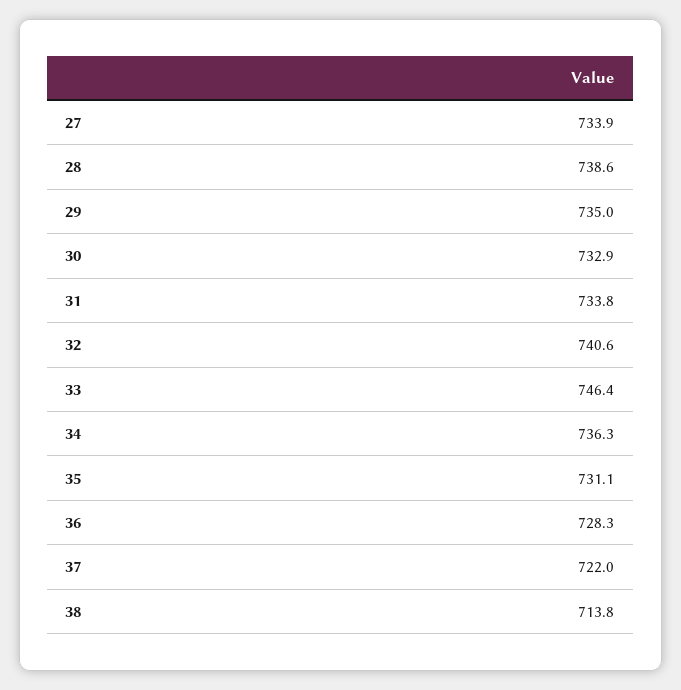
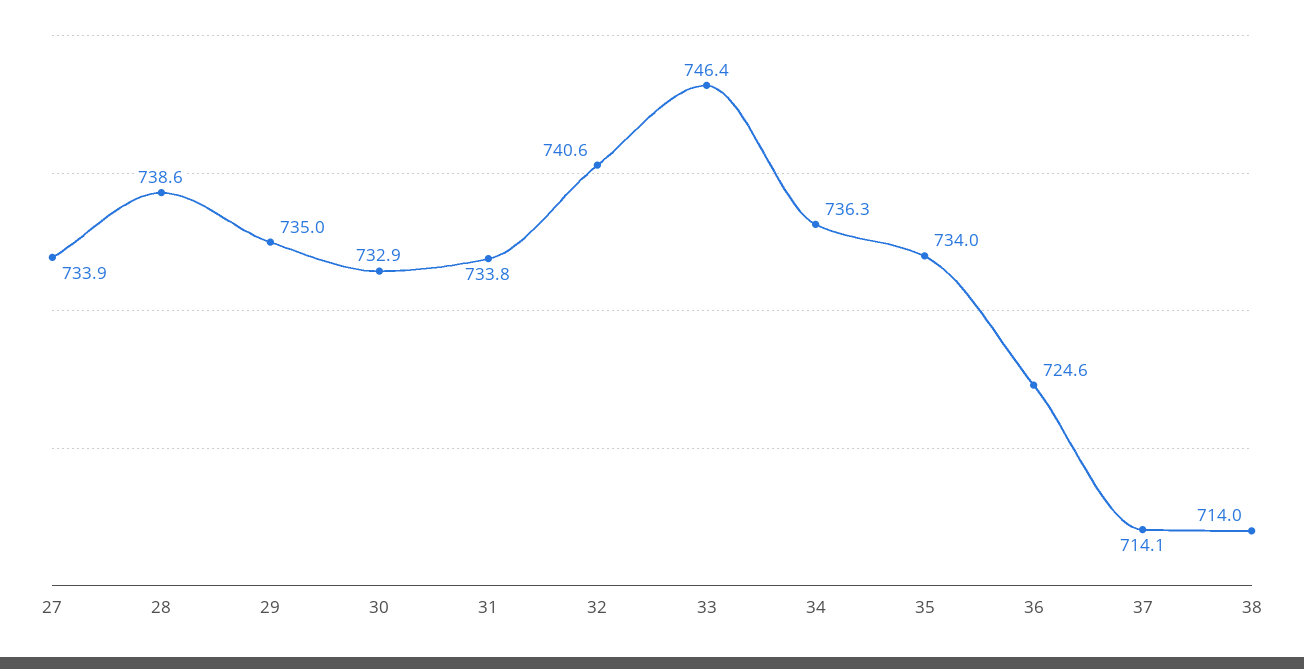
35: 731.1 -> 734
36: 728.3 -> 724.6
37: 722 -> 714.1
38: 713.8 -> 714

